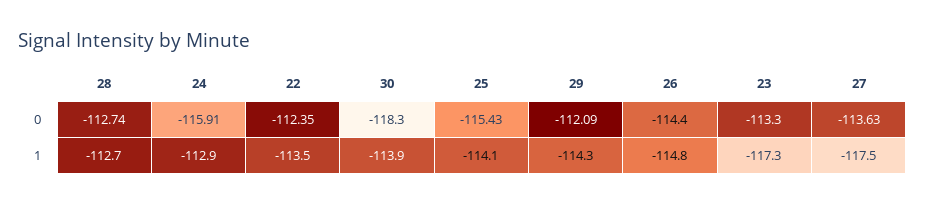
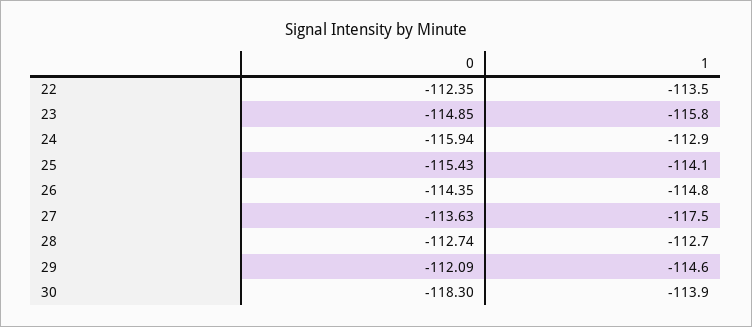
24, 0: -115.91 -> -115.94
26, 0: -114.4 -> -114.35
23, 0: -113.3 -> -114.85
29, 1: -114.3 -> -114.6
23, 1: -117.3 -> -115.8

